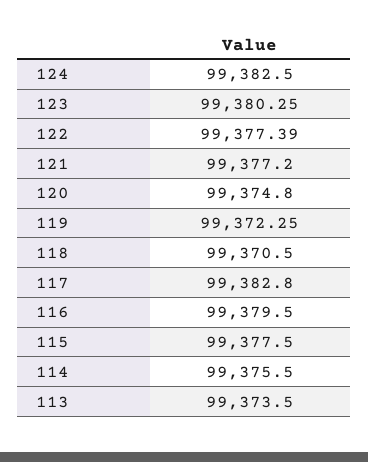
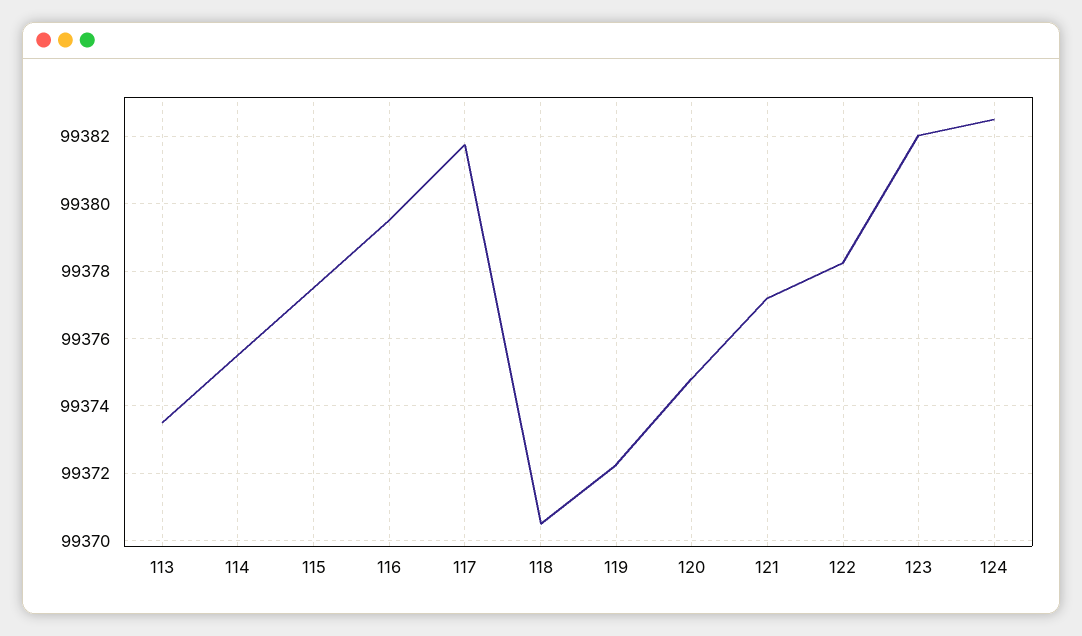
123: 99380.25 -> 99382
122: 99377.39 -> 99378.2
117: 99382.8 -> 99381.8

